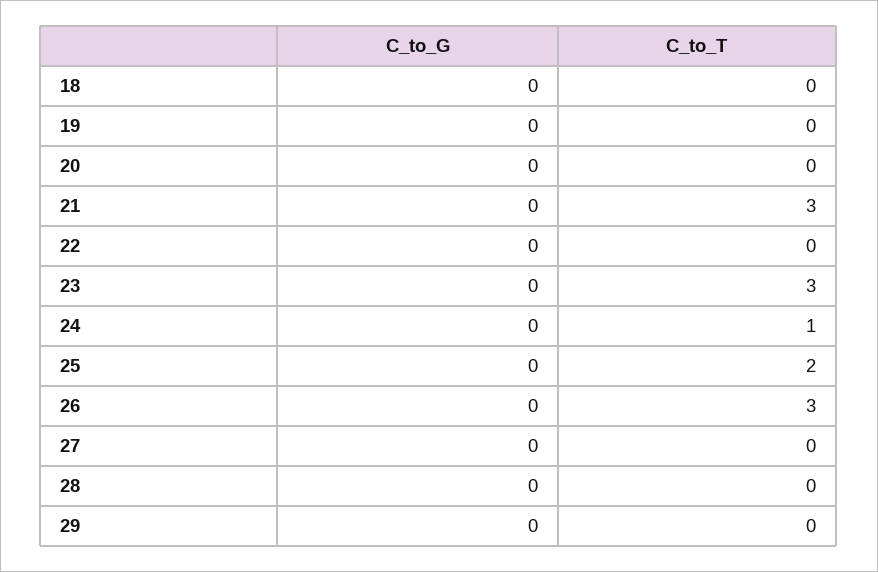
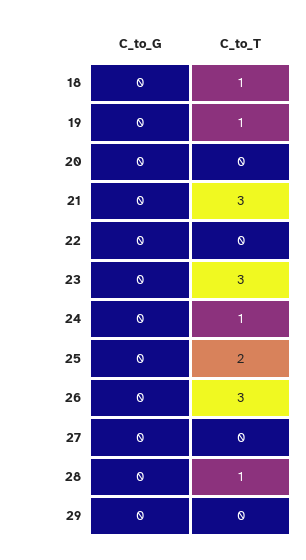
C_to_T, 18: 0 -> 1
C_to_T, 19: 0 -> 1
C_to_T, 28: 0 -> 1

